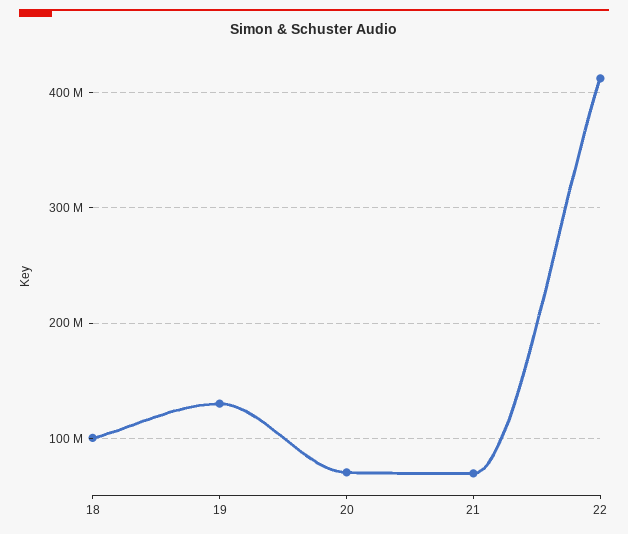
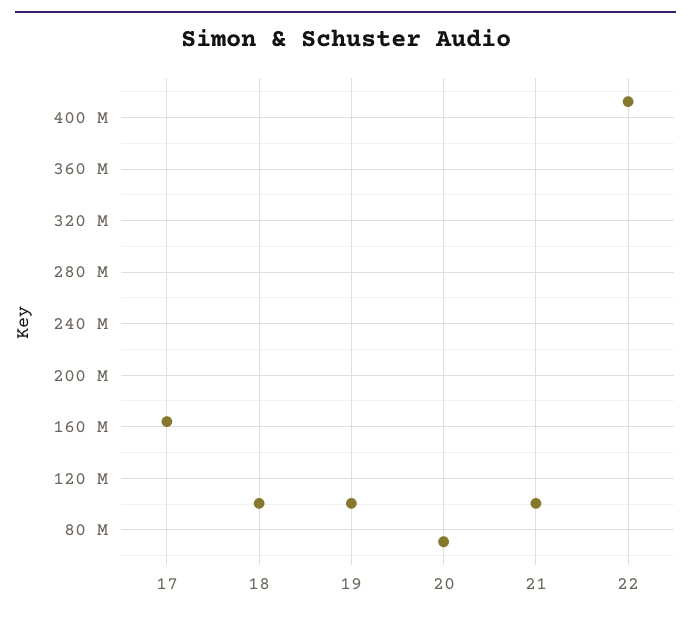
19: 130000000 -> 100000000
21: 70000000 -> 100000000
17: none -> 165000000

